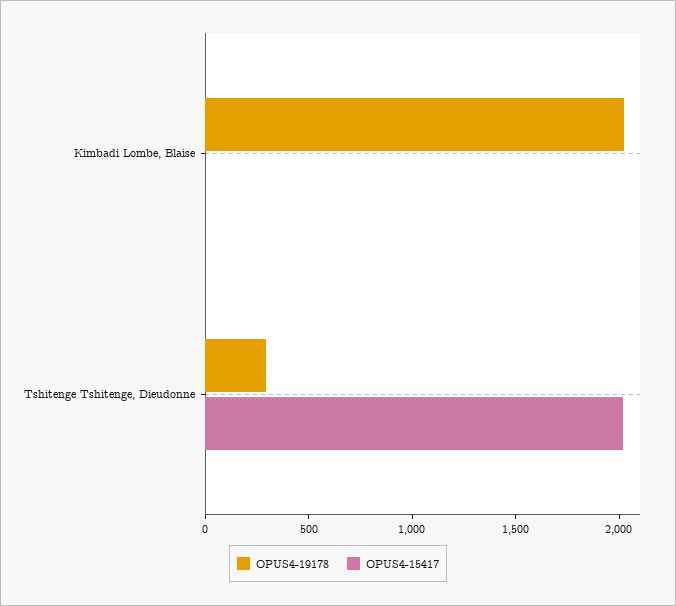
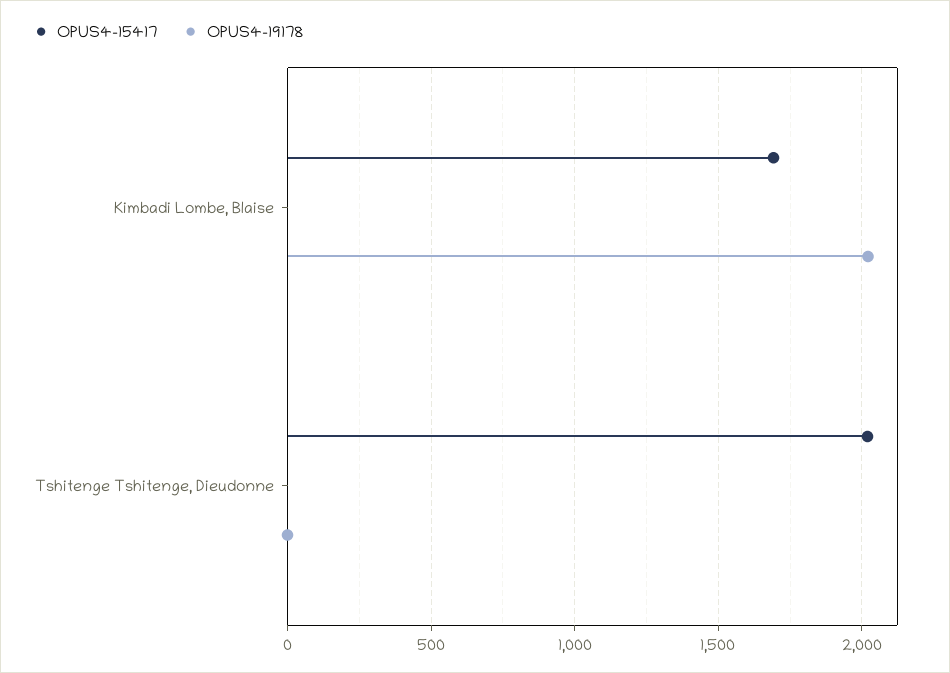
OPUS4-15417, Kimbadi Lombe, Blaise: 0 -> 1700
OPUS4-19178, Tshitenge Tshitenge, Dieudonne: 300 -> 0

